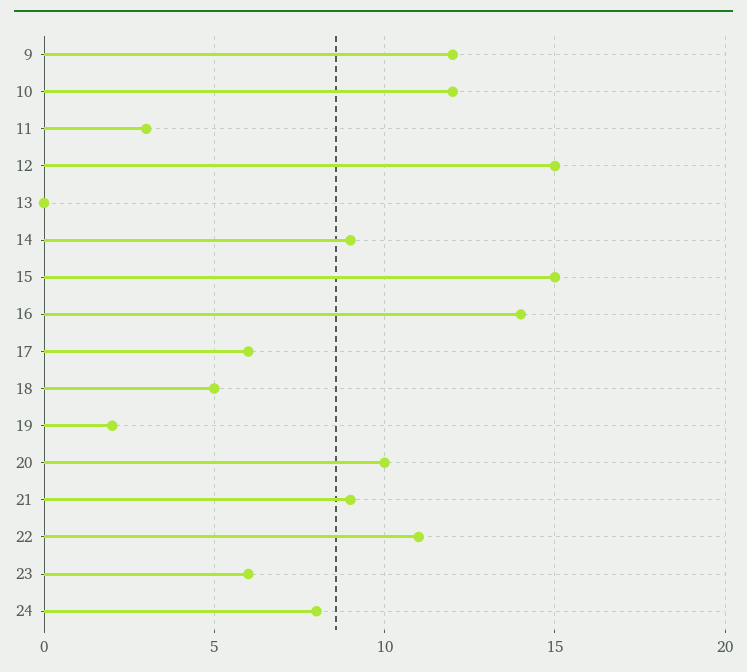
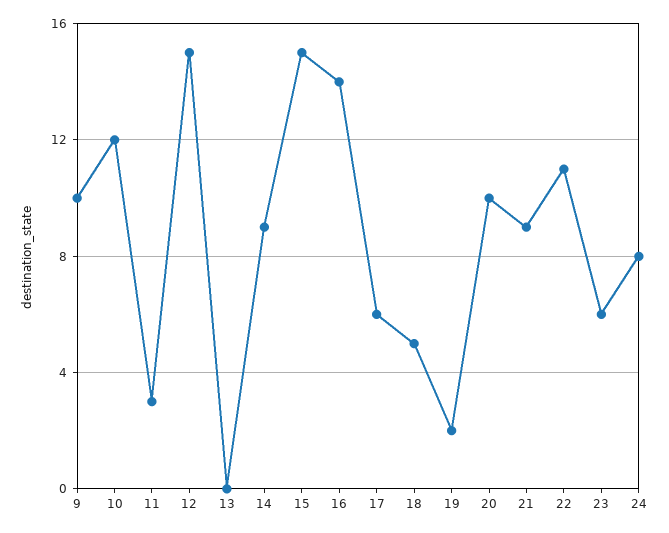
9: 12 -> 10

